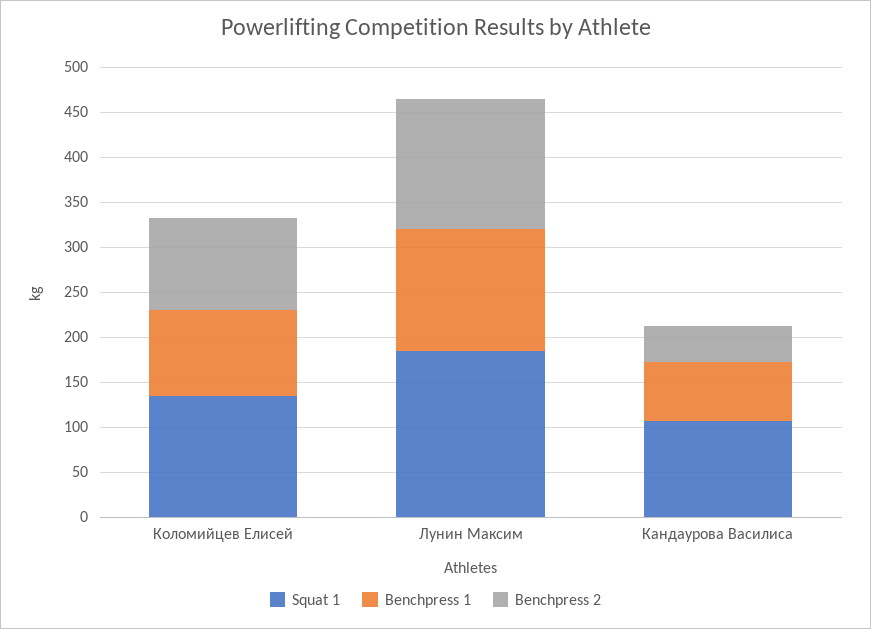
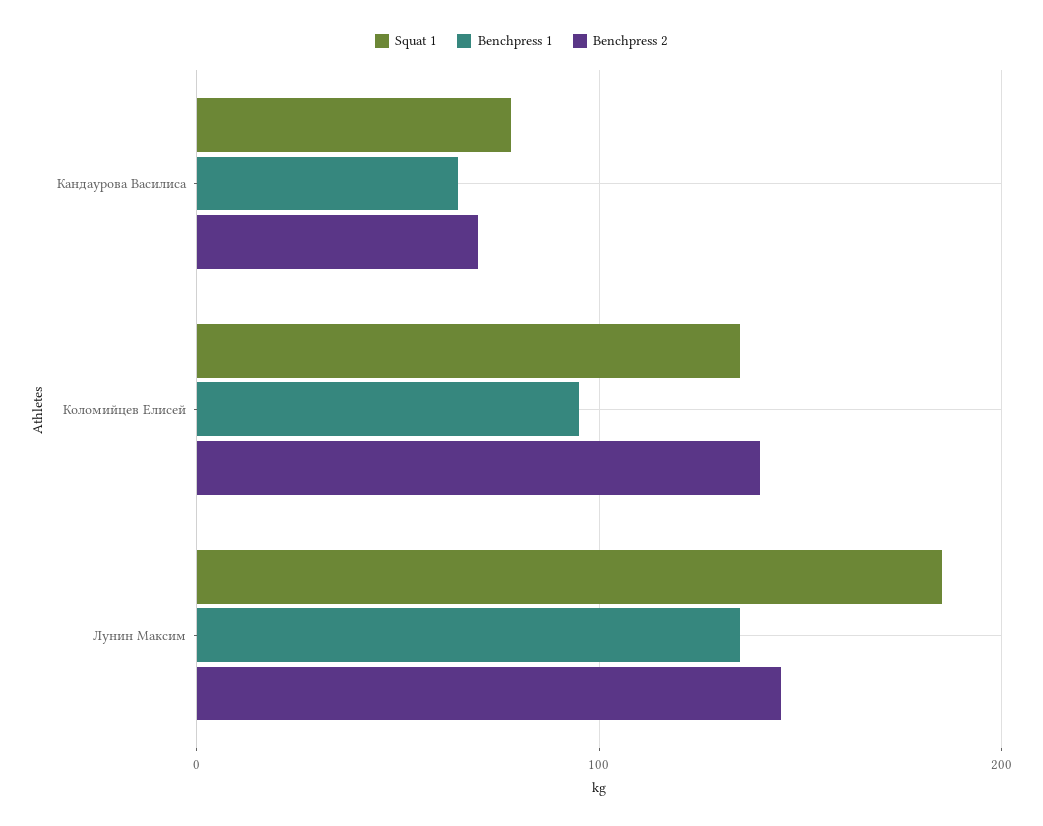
Benchpress 2, Коломийцев Елисей: 100 -> 140
Squat 1, Кандаурова Василиса: 110 -> 80
Benchpress 2, Кандаурова Василиса: 40 -> 70

